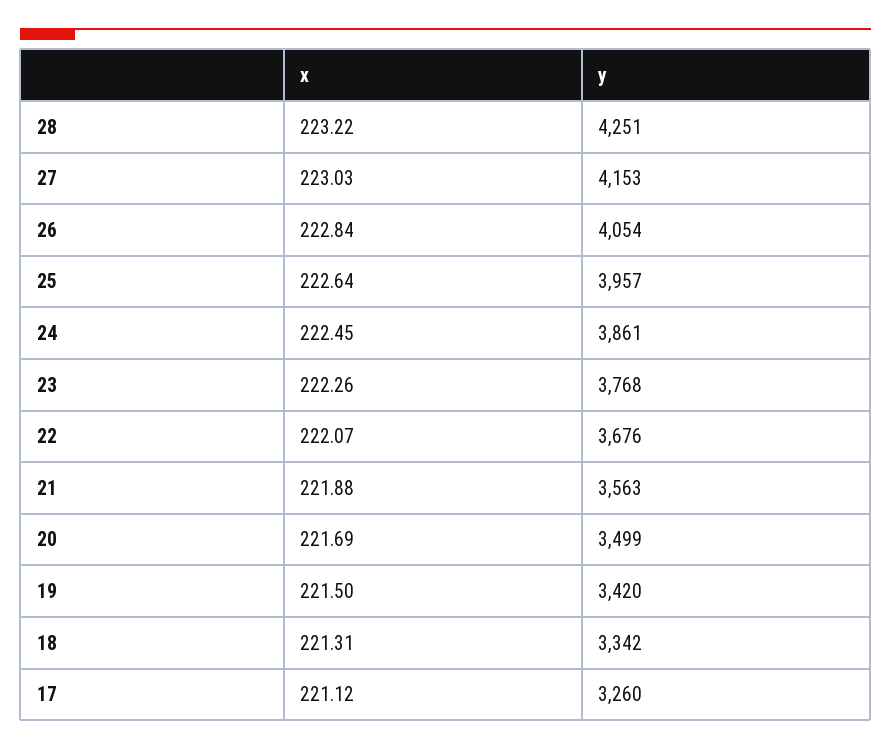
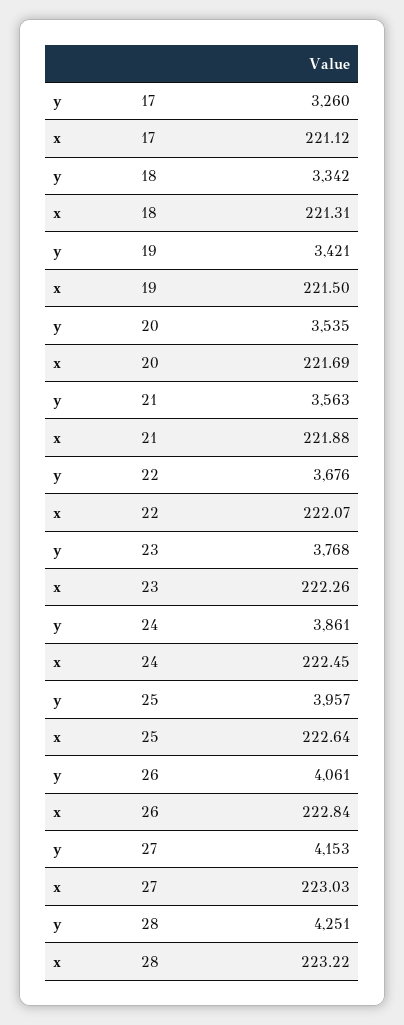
y, 26: 4054 -> 4061
y, 20: 3499 -> 3535
y, 19: 3420 -> 3421

